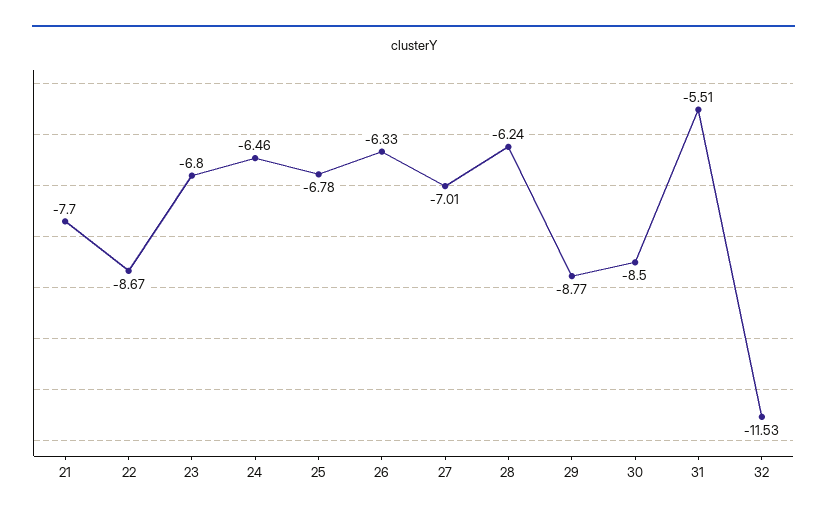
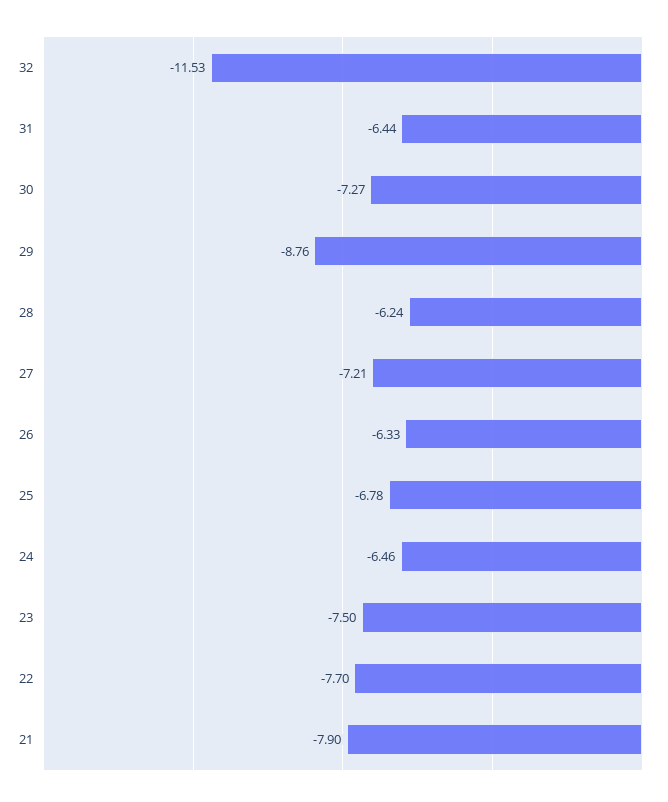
21: -7.7 -> -7.9
22: -8.67 -> -7.7
23: -6.8 -> -7.5
27: -7.01 -> -7.21
29: -8.77 -> -8.76
30: -8.5 -> -7.27
31: -5.51 -> -6.44

